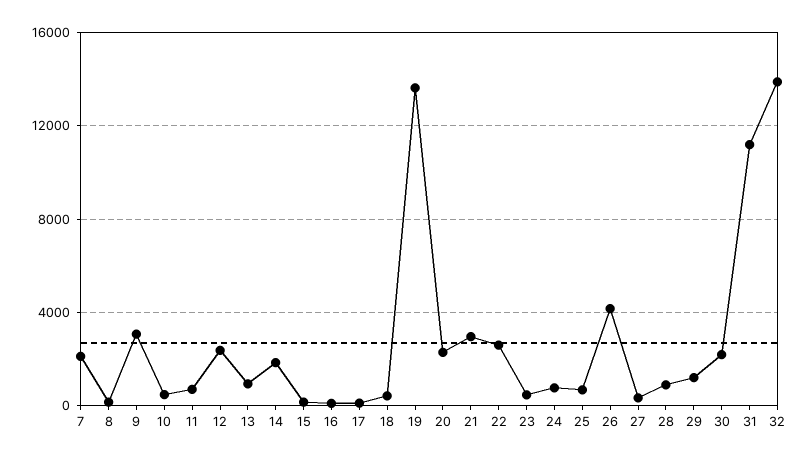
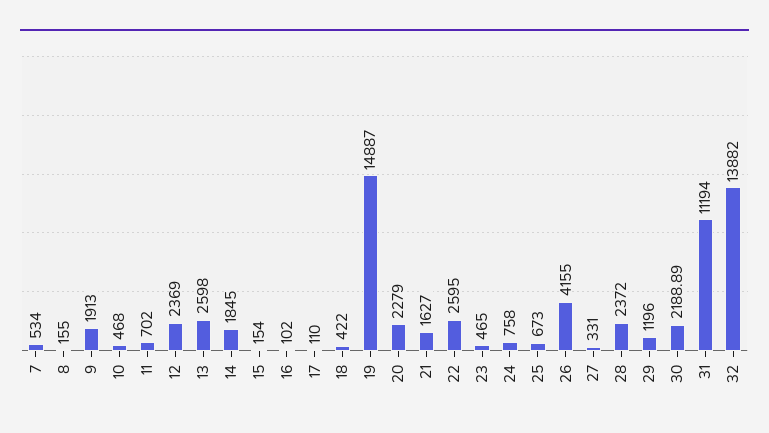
7: 2000 -> 534
9: 3000 -> 1913
13: 1000 -> 2598
19: 13500 -> 14887
21: 3000 -> 1627
28: 1000 -> 2372

